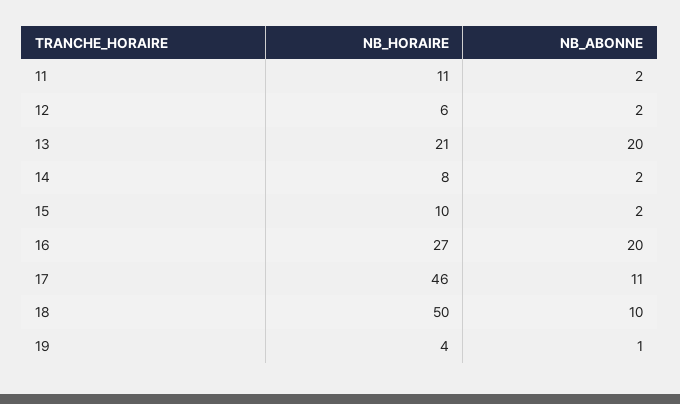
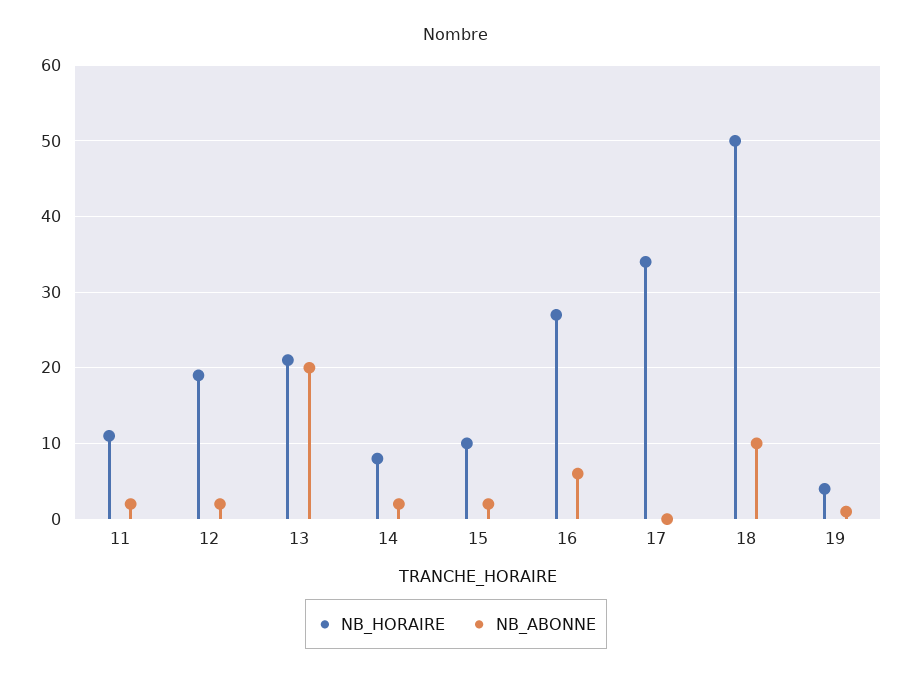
NB_HORAIRE, 12: 6 -> 19
NB_ABONNE, 16: 20 -> 6
NB_HORAIRE, 17: 46 -> 34
NB_ABONNE, 17: 11 -> 0

